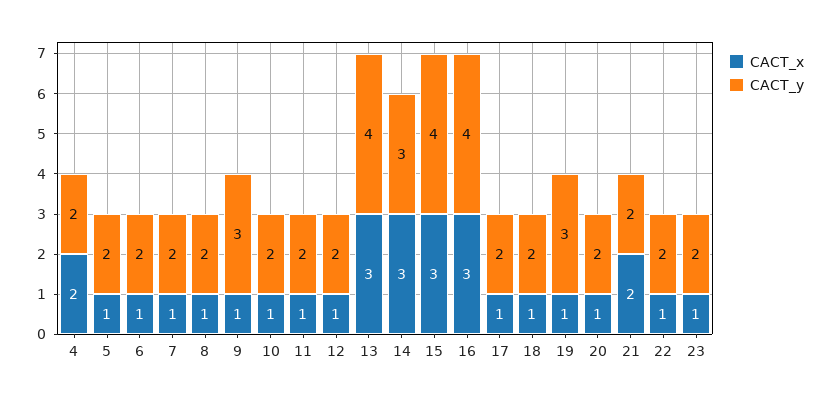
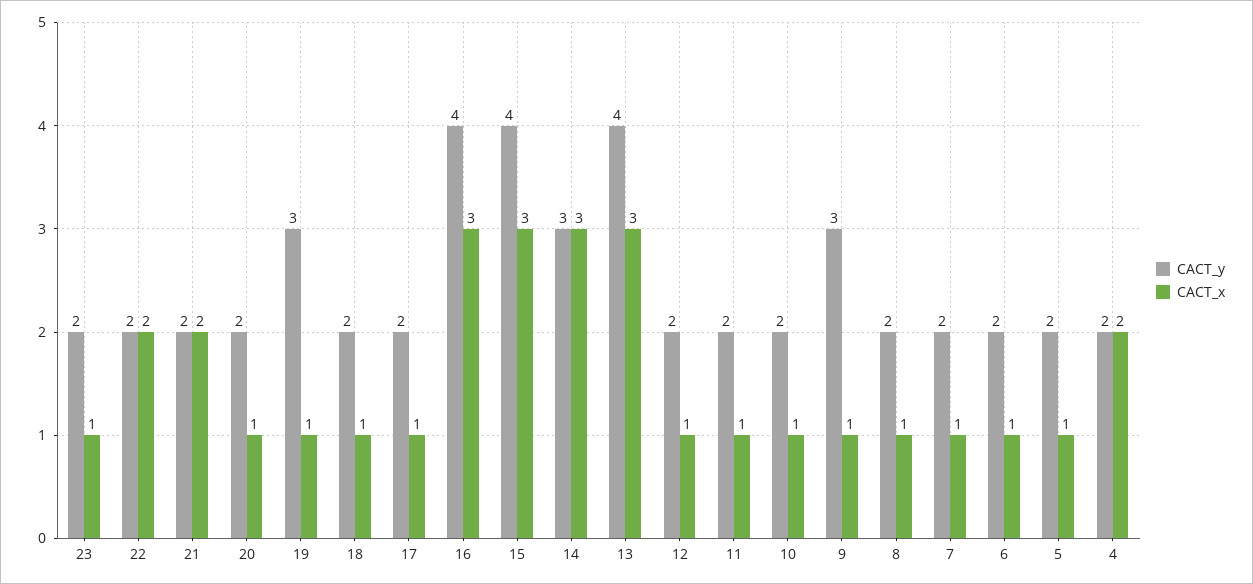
CACT_x, 22: 1 -> 2

